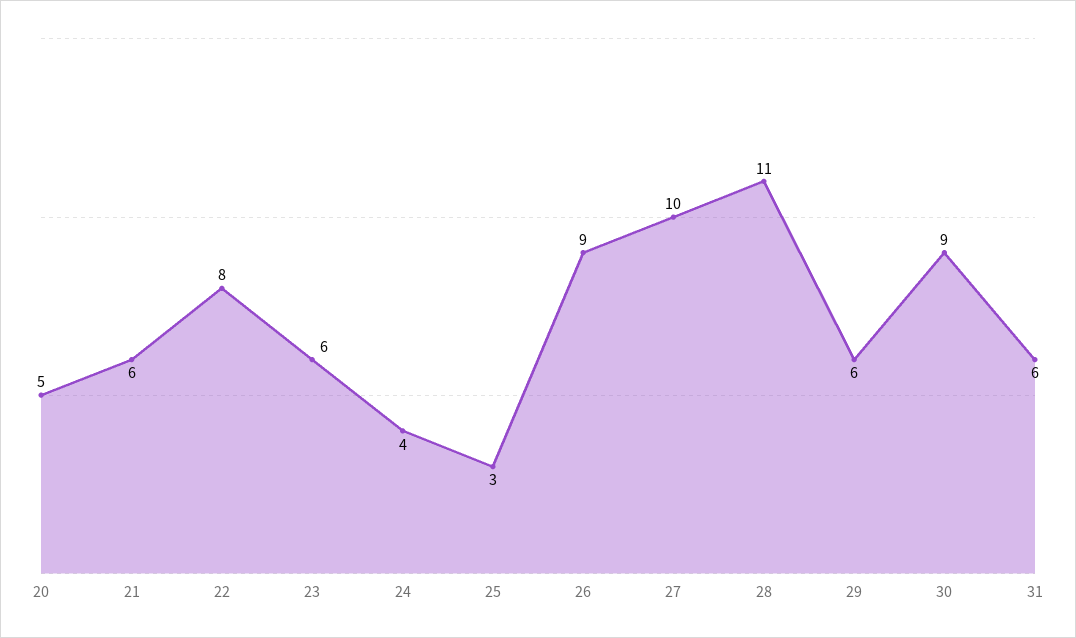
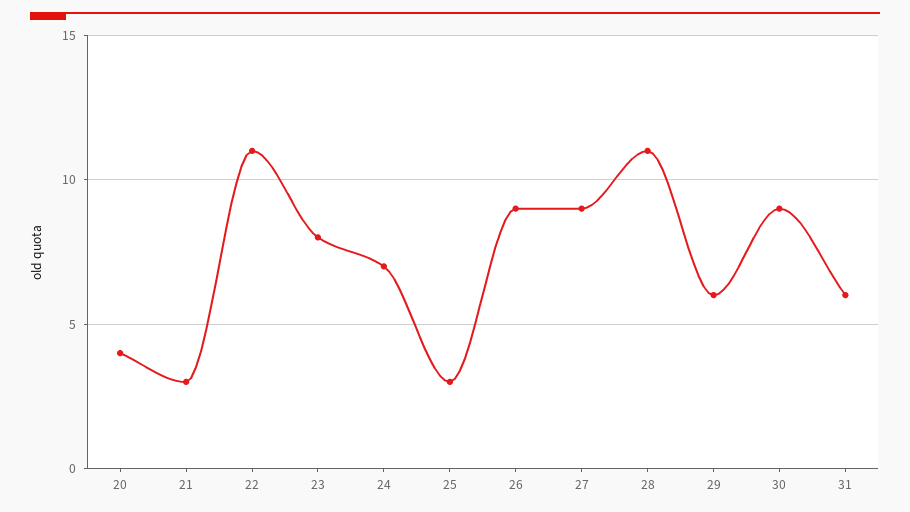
20: 5 -> 4
21: 6 -> 3
22: 8 -> 11
23: 6 -> 8
24: 4 -> 7
27: 10 -> 9

